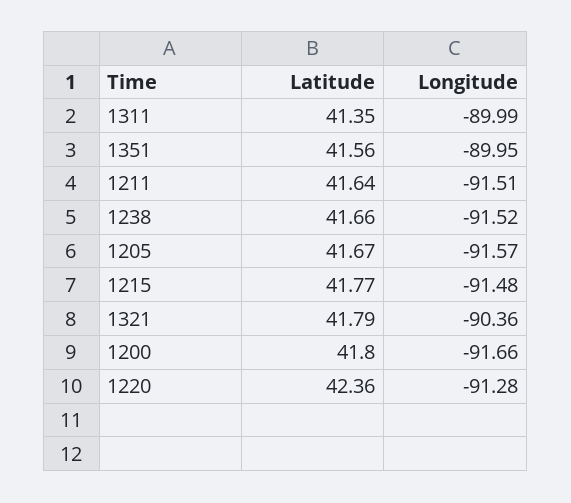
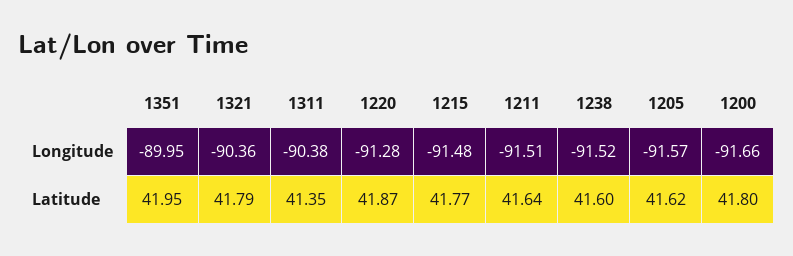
Longitude, 1311: -89.99 -> -90.38
Latitude, 1351: 41.56 -> 41.95
Latitude, 1238: 41.66 -> 41.6
Latitude, 1205: 41.67 -> 41.62
Latitude, 1220: 42.36 -> 41.87

